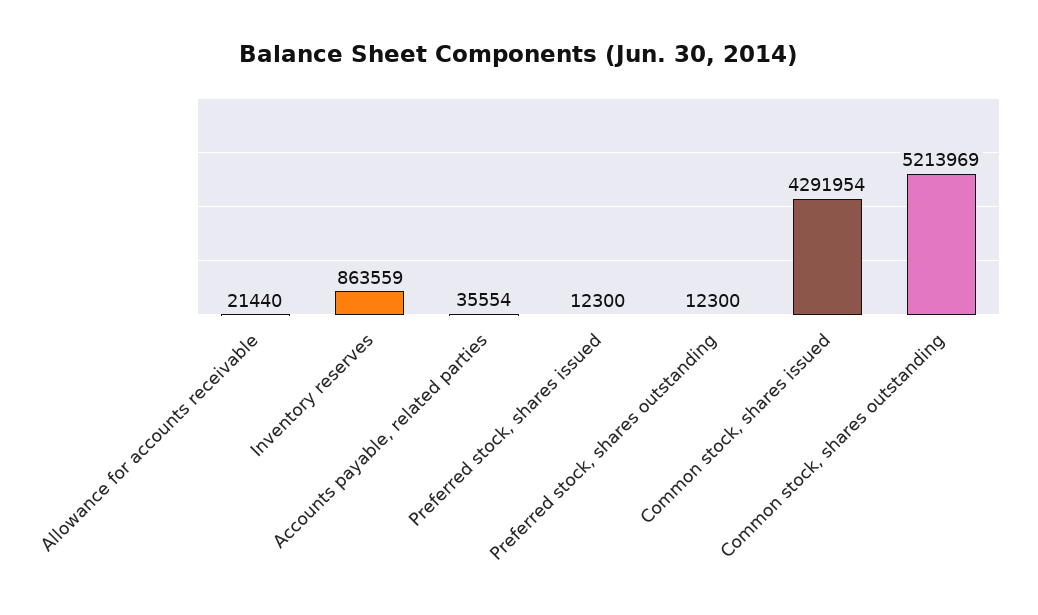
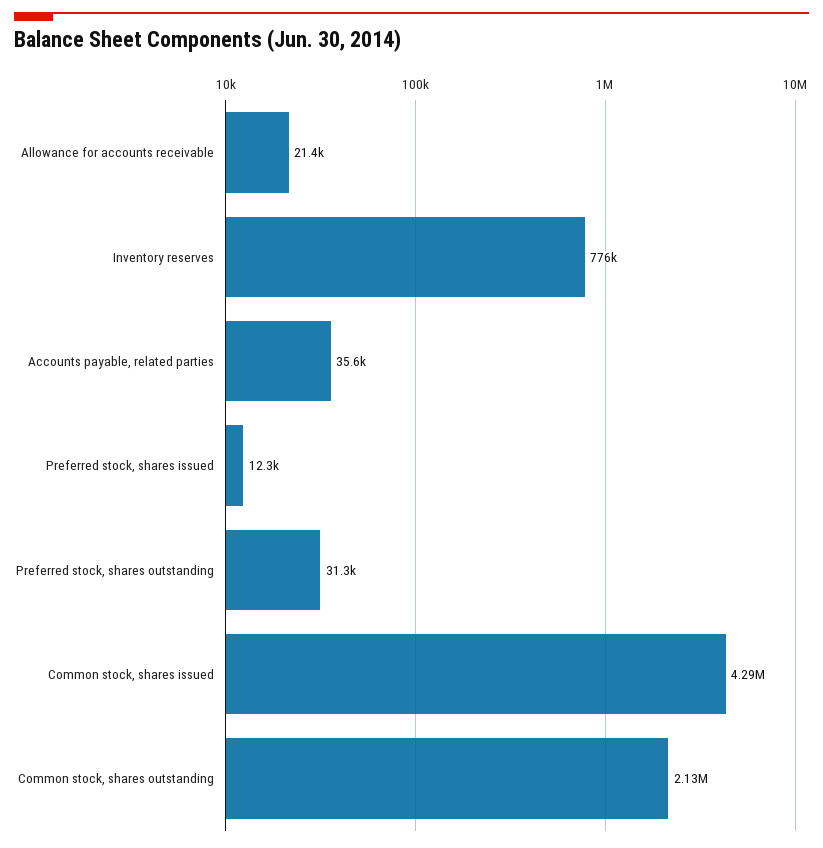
Inventory reserves: 863559 -> 776000
Preferred stock, shares outstanding: 12300 -> 31300
Common stock, shares outstanding: 5213969 -> 2130000

